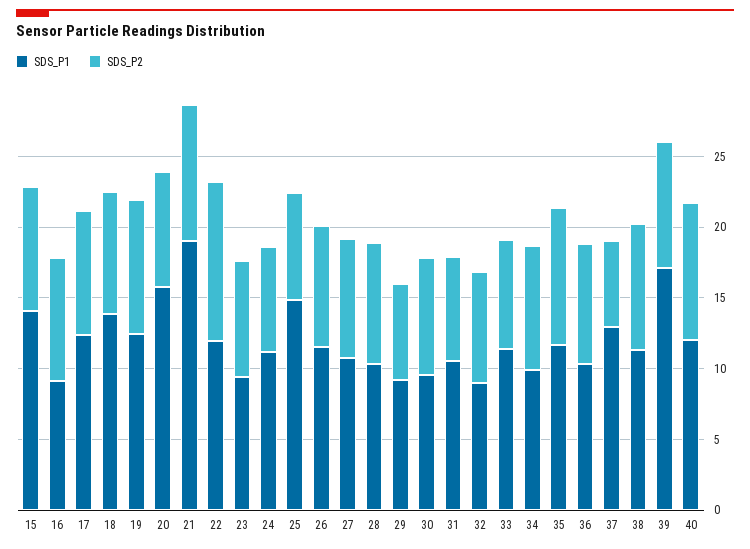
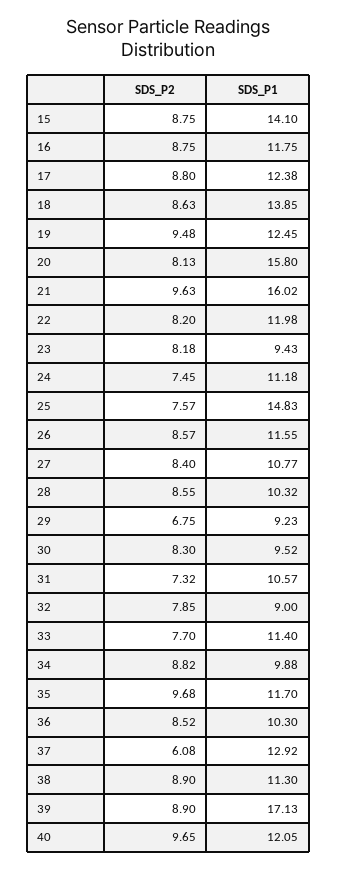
SDS_P1, 16: 9 -> 11.75
SDS_P1, 21: 19 -> 16.02
SDS_P2, 22: 11 -> 8.2

